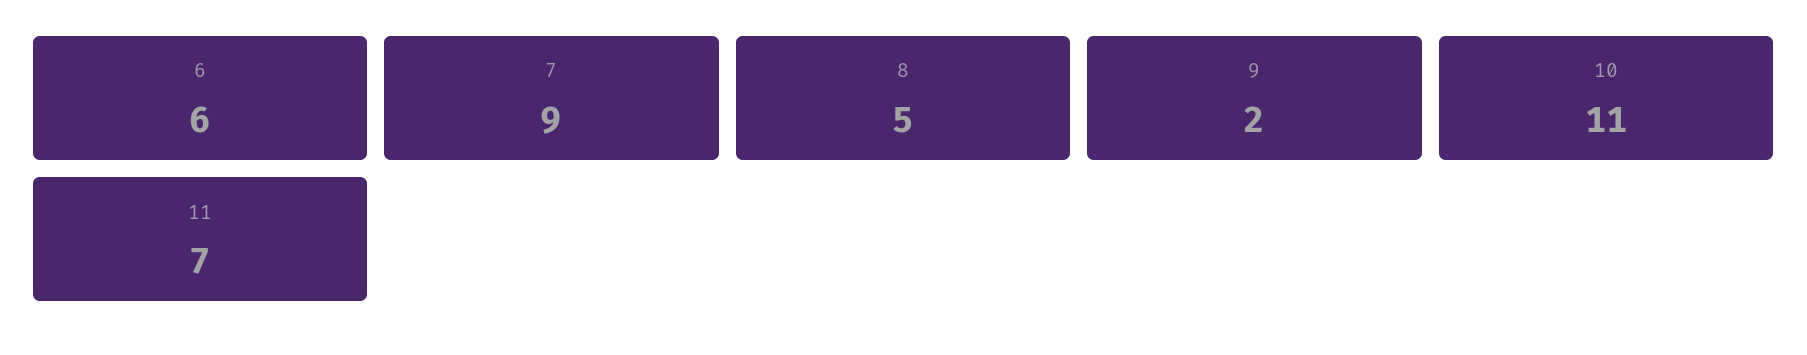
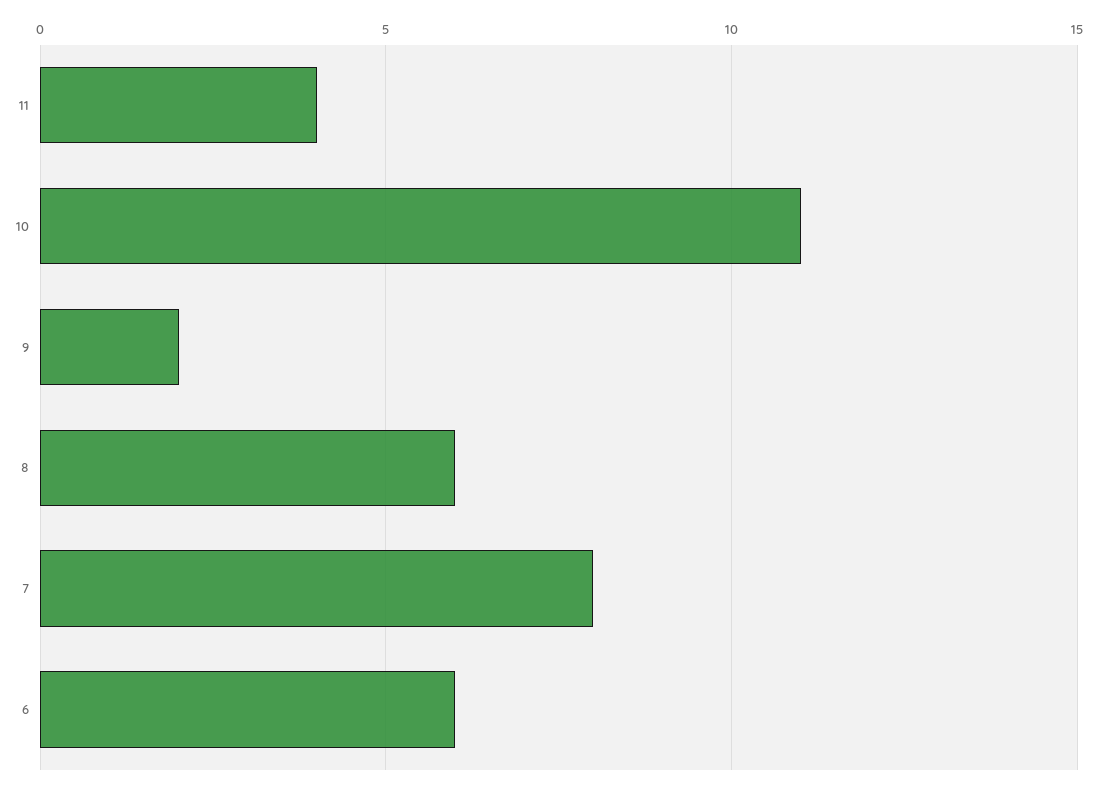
7: 9 -> 8
8: 5 -> 6
11: 7 -> 4

